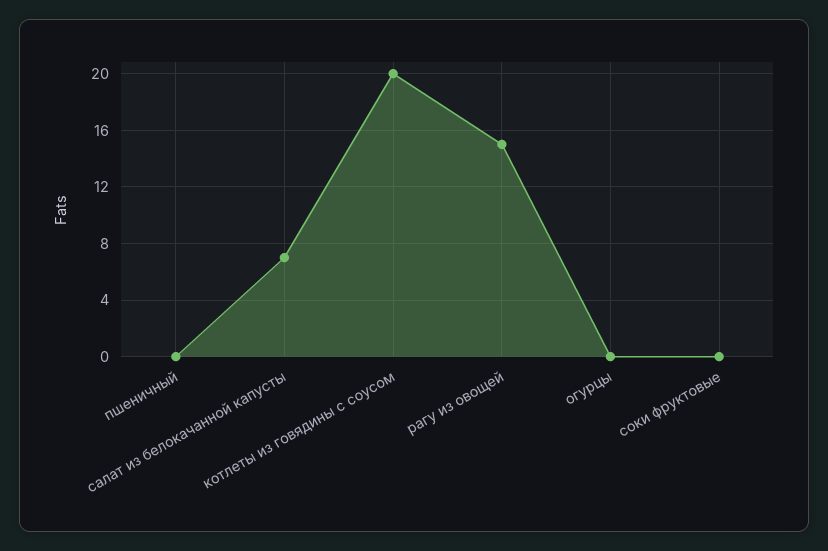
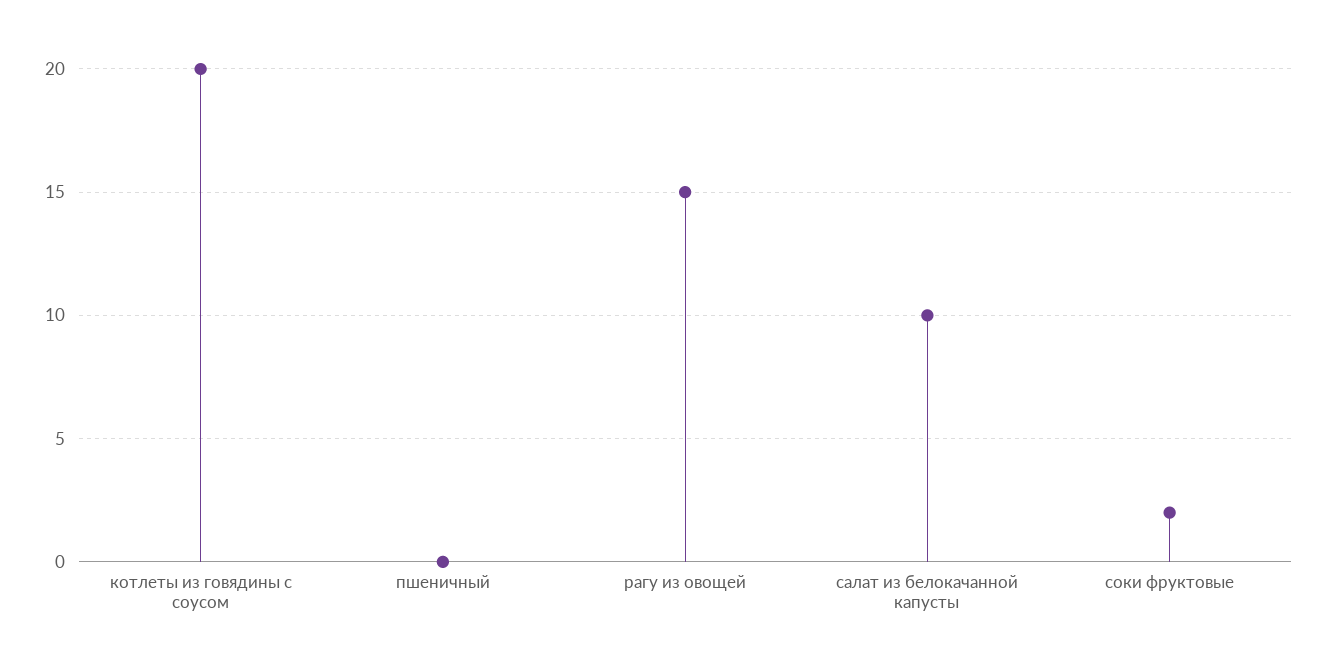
салат из белокачанной капусты: 7 -> 10
огурцы: 0 -> none
соки фруктовые: 0 -> 2

